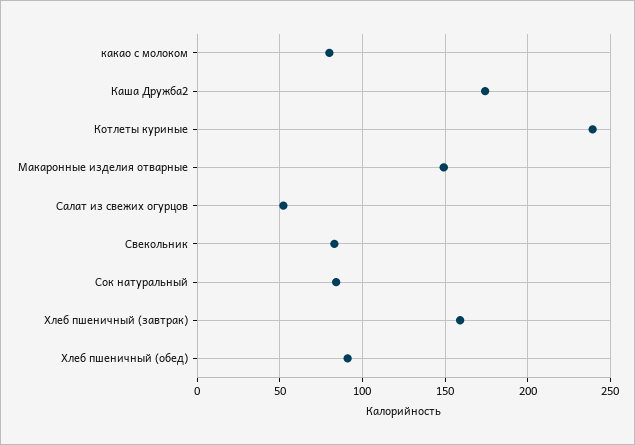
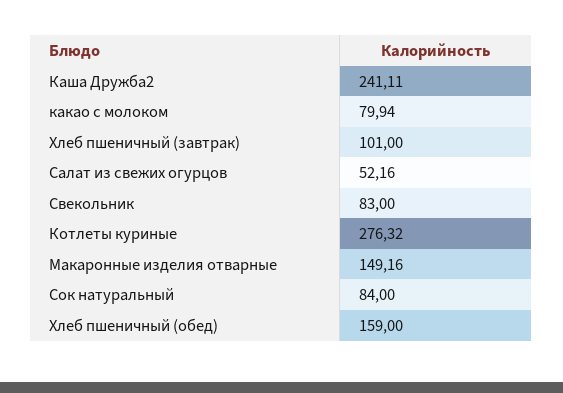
Каша Дружба2: 175 -> 241.11
Котлеты куриные: 240 -> 276.32
Хлеб пшеничный (завтрак): 160 -> 101
Хлеб пшеничный (обед): 90 -> 159

